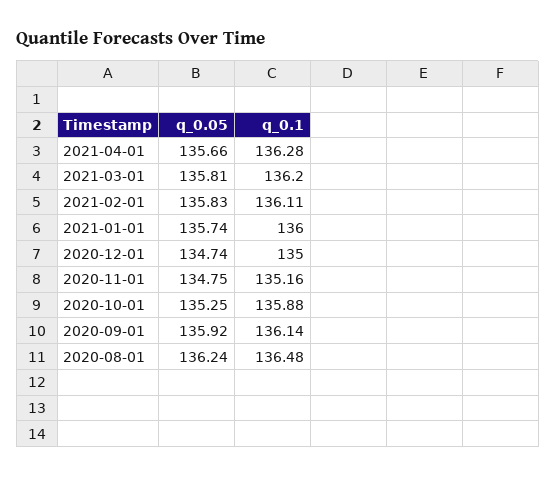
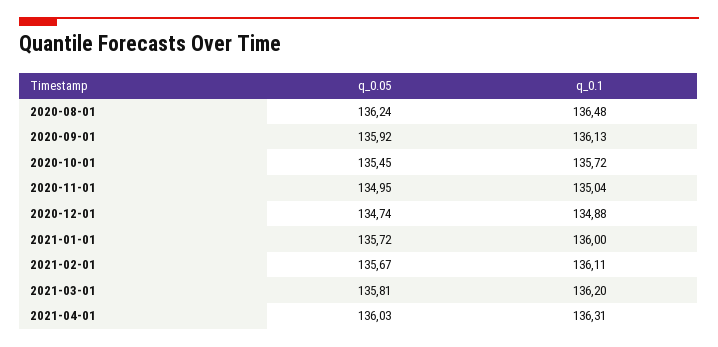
q_0.05, 2021-04-01: 135.66 -> 136.03
q_0.1, 2021-04-01: 136.28 -> 136.31
q_0.05, 2021-02-01: 135.83 -> 135.67
q_0.05, 2021-01-01: 135.74 -> 135.72
q_0.1, 2020-12-01: 135 -> 134.88
q_0.05, 2020-11-01: 134.75 -> 134.95
q_0.1, 2020-11-01: 135.16 -> 135.04
q_0.05, 2020-10-01: 135.25 -> 135.45
q_0.1, 2020-10-01: 135.88 -> 135.72
q_0.1, 2020-09-01: 136.14 -> 136.13

